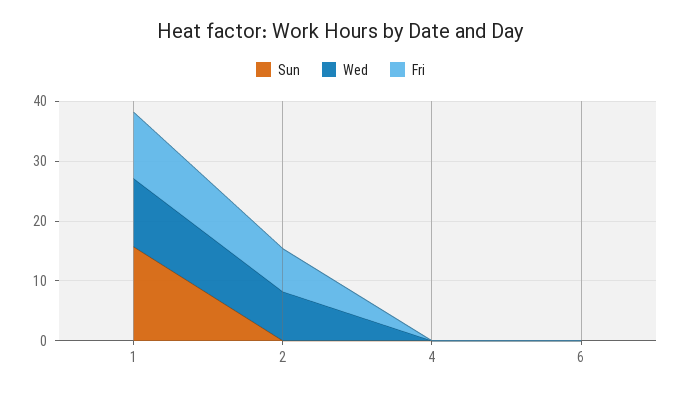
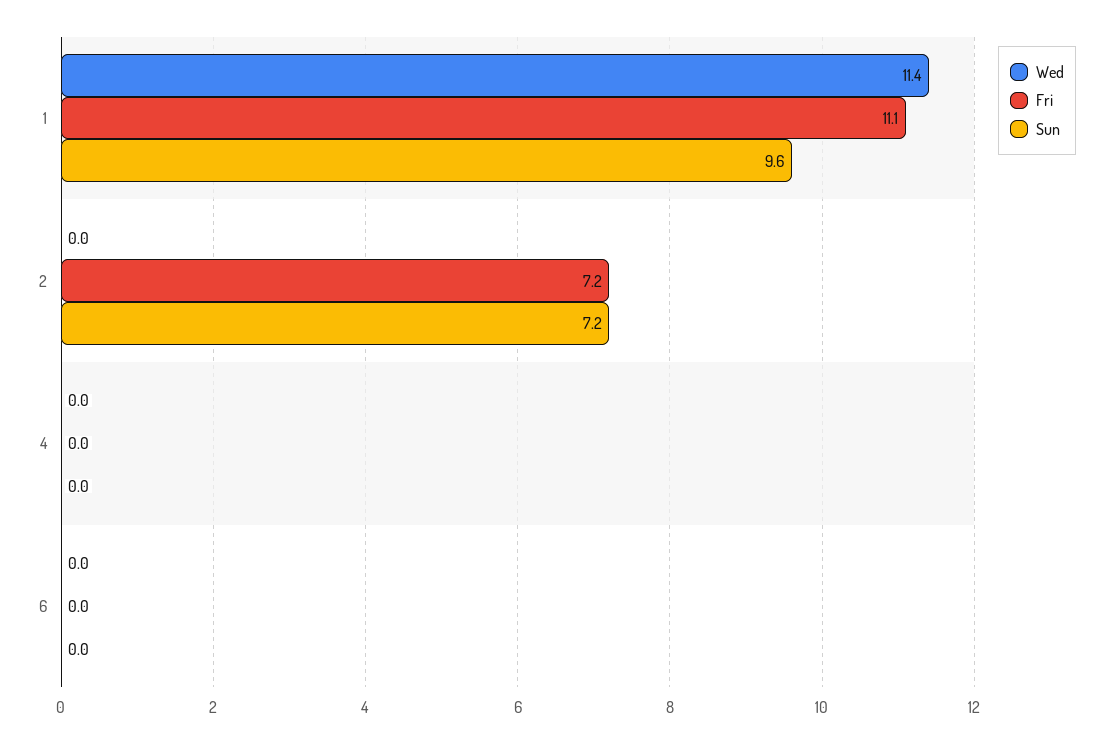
Sun, 1: 16 -> 9.6
Sun, 2: 0 -> 7.2
Wed, 2: 8 -> 0

